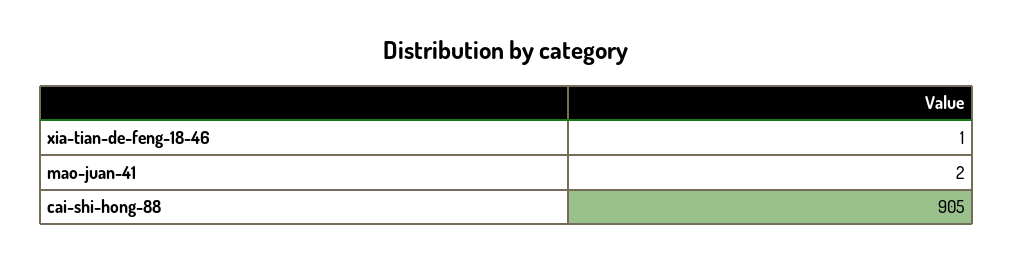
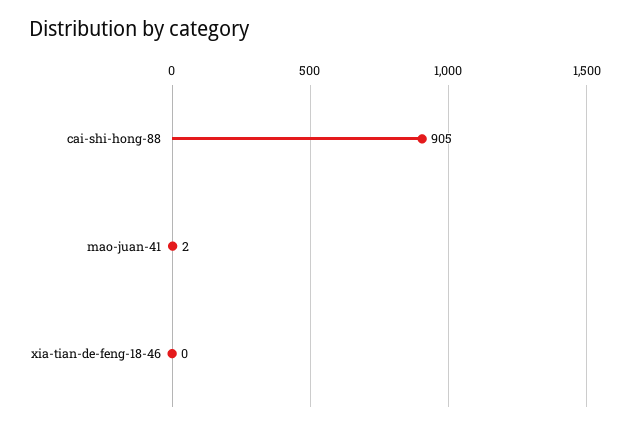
xia-tian-de-feng-18-46: 1 -> 0

